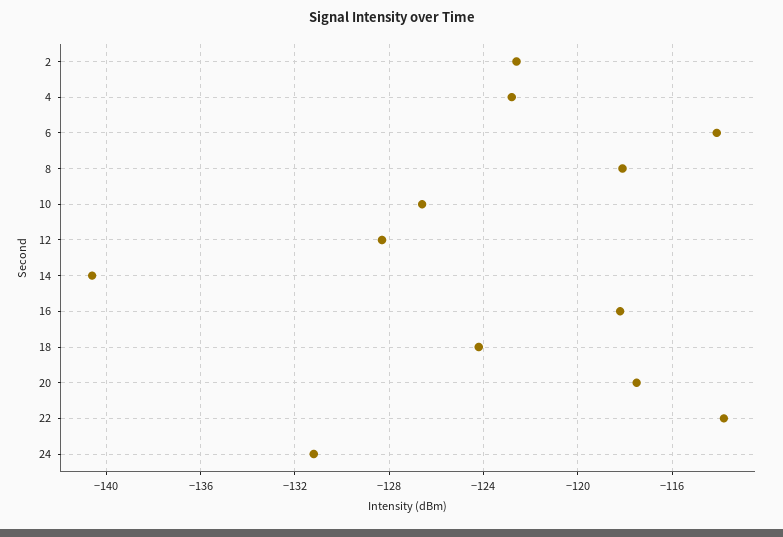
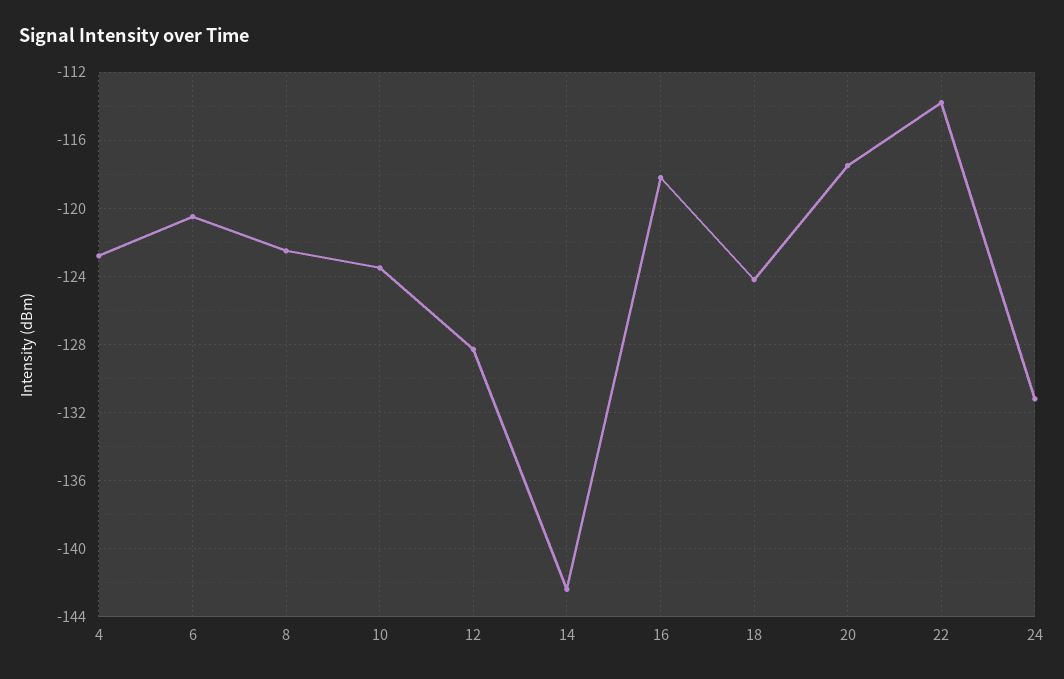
2: -122.5 -> none
6: -114 -> -120.5
8: -118 -> -122.5
10: -126.5 -> -123.5
14: -140.5 -> -142.5

